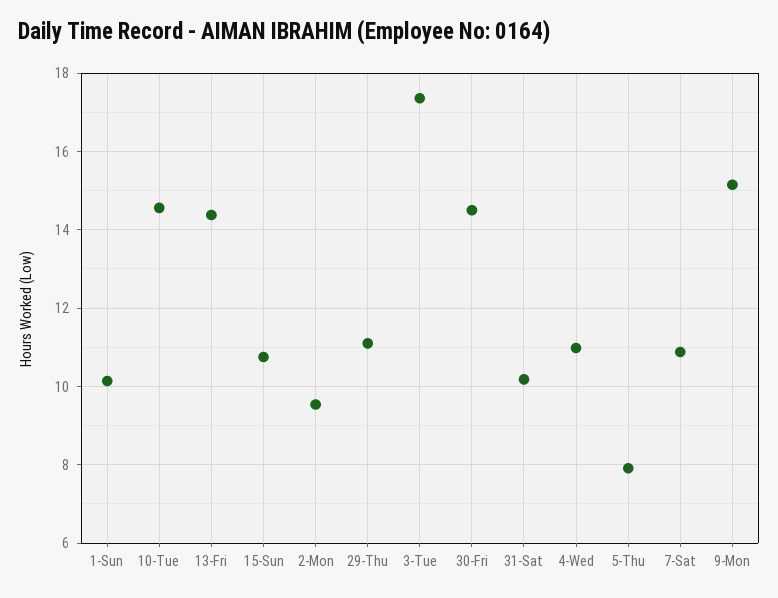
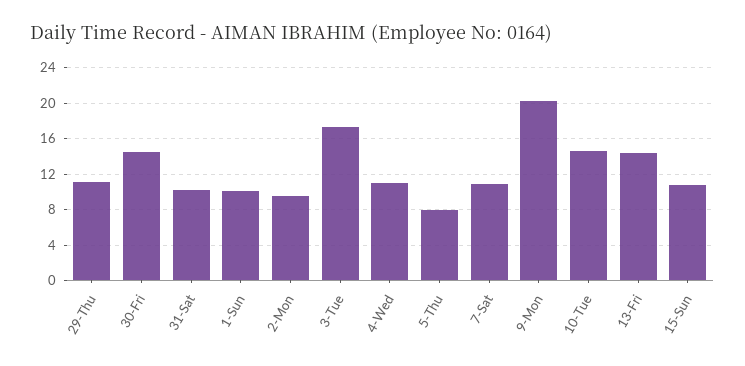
9-Mon: 15.2 -> 20

